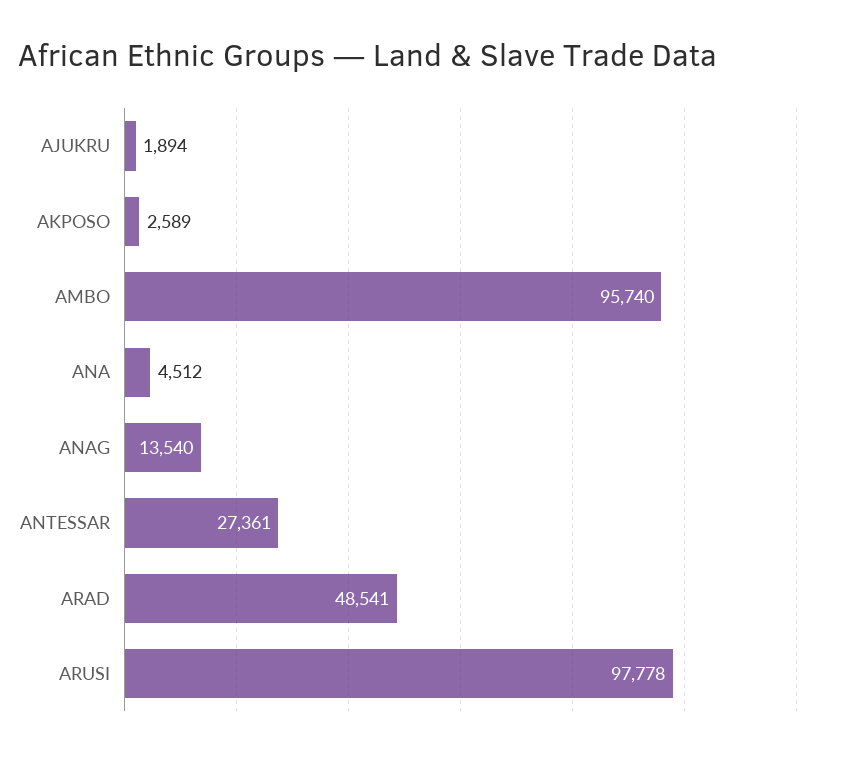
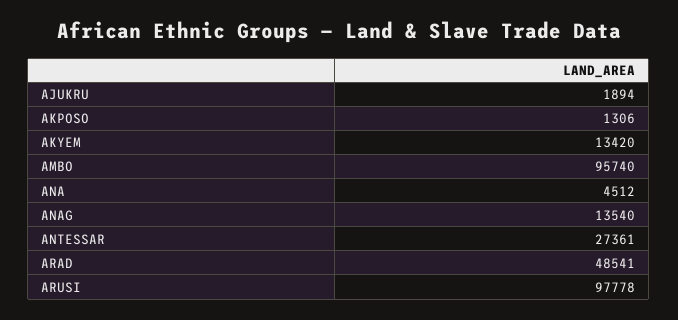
AKPOSO: 2589 -> 1306
AKYEM: none -> 13420

